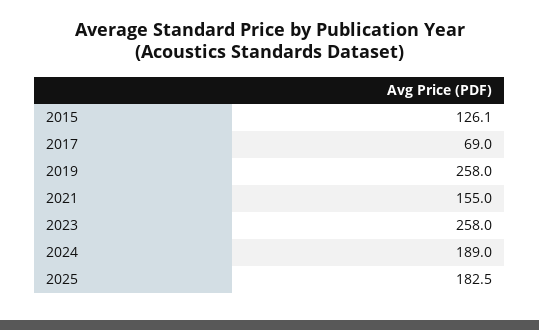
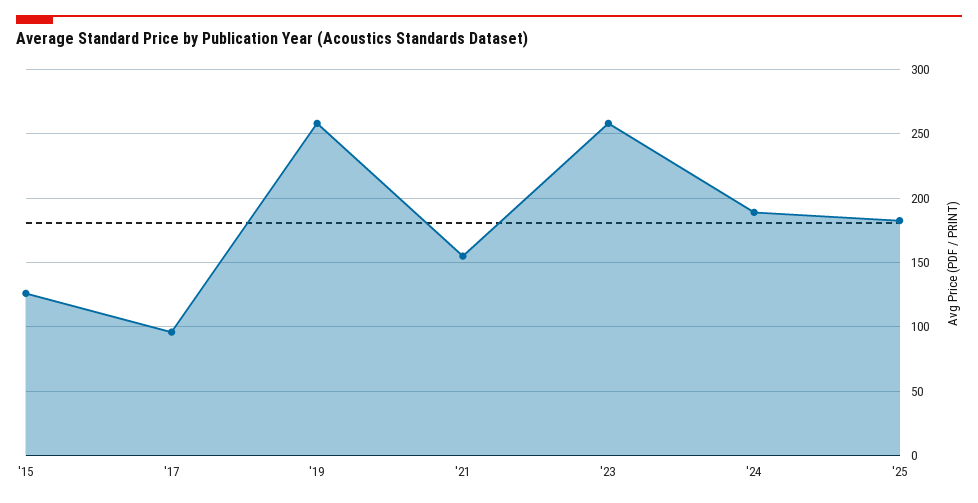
2017: 69 -> 95

